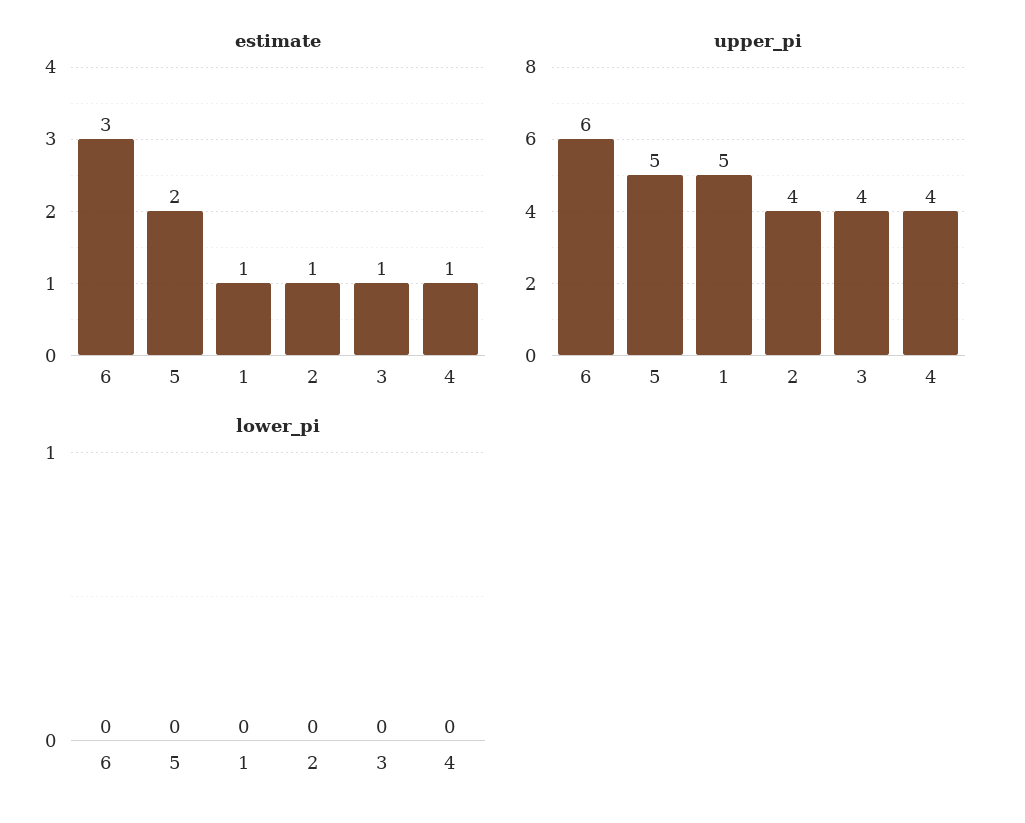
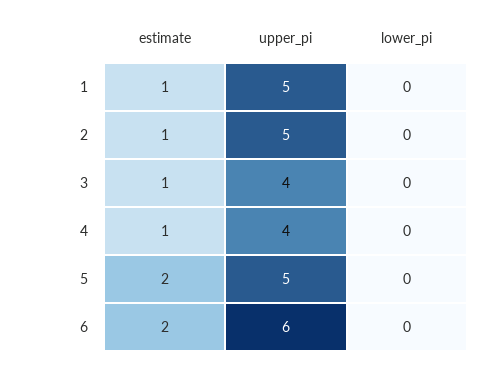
estimate, 6: 3 -> 2
upper_pi, 2: 4 -> 5

